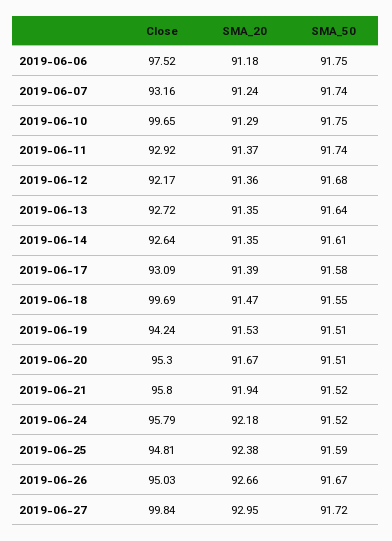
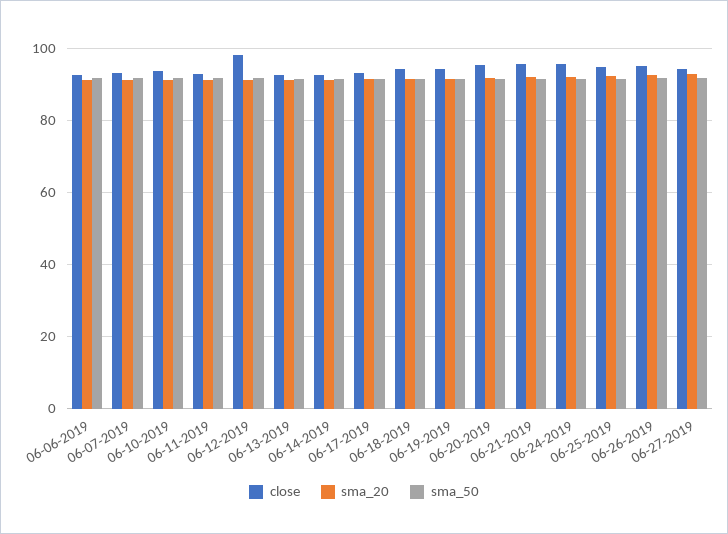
Close, 2019-06-06: 97.52 -> 92
Close, 2019-06-10: 99.65 -> 94
Close, 2019-06-12: 92.17 -> 98
Close, 2019-06-18: 99.69 -> 94
Close, 2019-06-27: 99.84 -> 94

